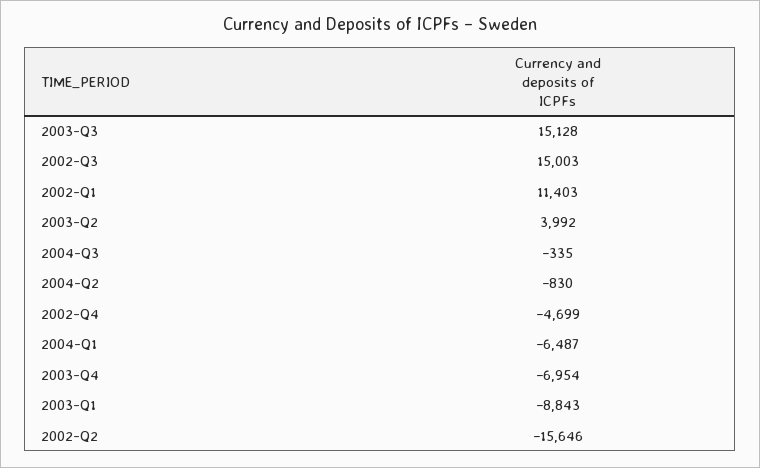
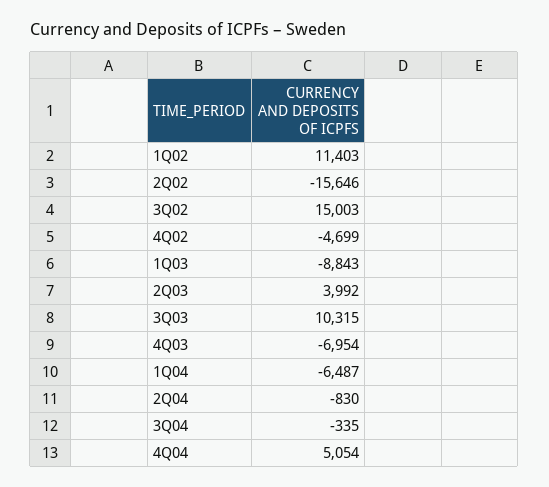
2003-Q3: 15128 -> 10315
4Q04: none -> 5054

